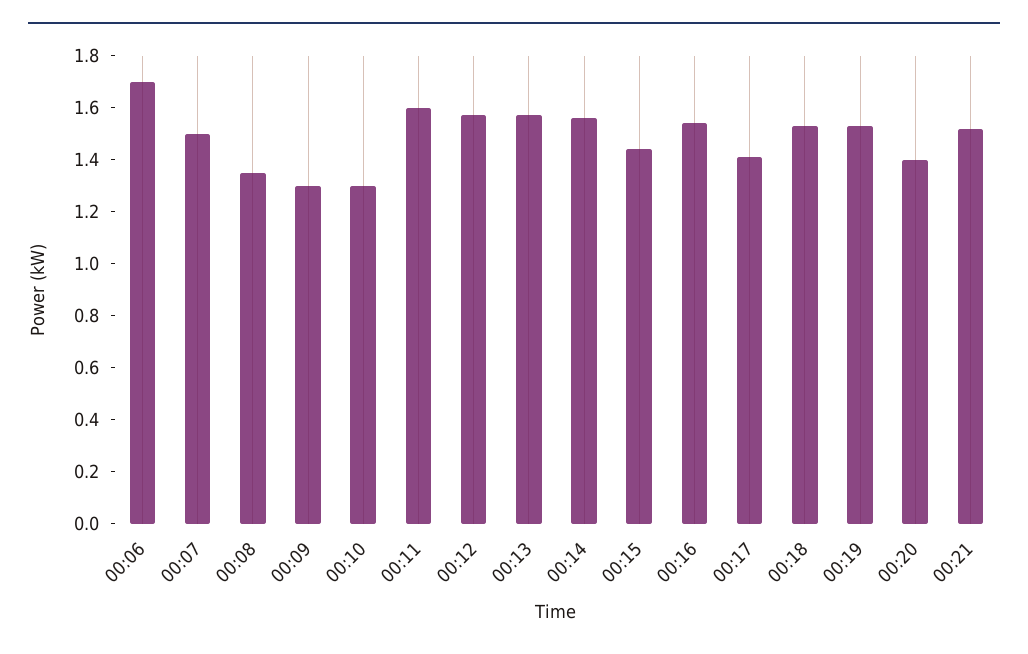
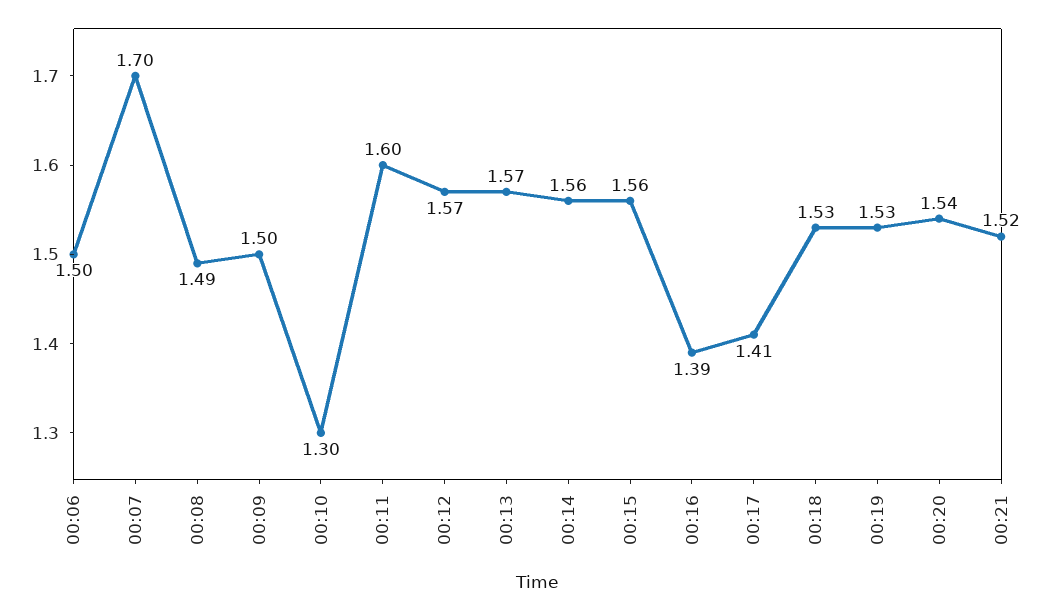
00:06: 1.7 -> 1.5
00:07: 1.5 -> 1.7
00:08: 1.35 -> 1.49
00:09: 1.3 -> 1.5
00:15: 1.45 -> 1.56
00:16: 1.55 -> 1.39
00:20: 1.4 -> 1.54

